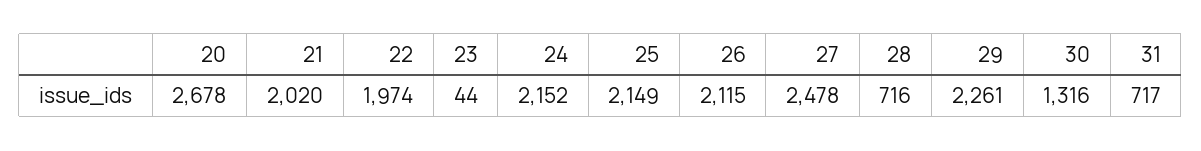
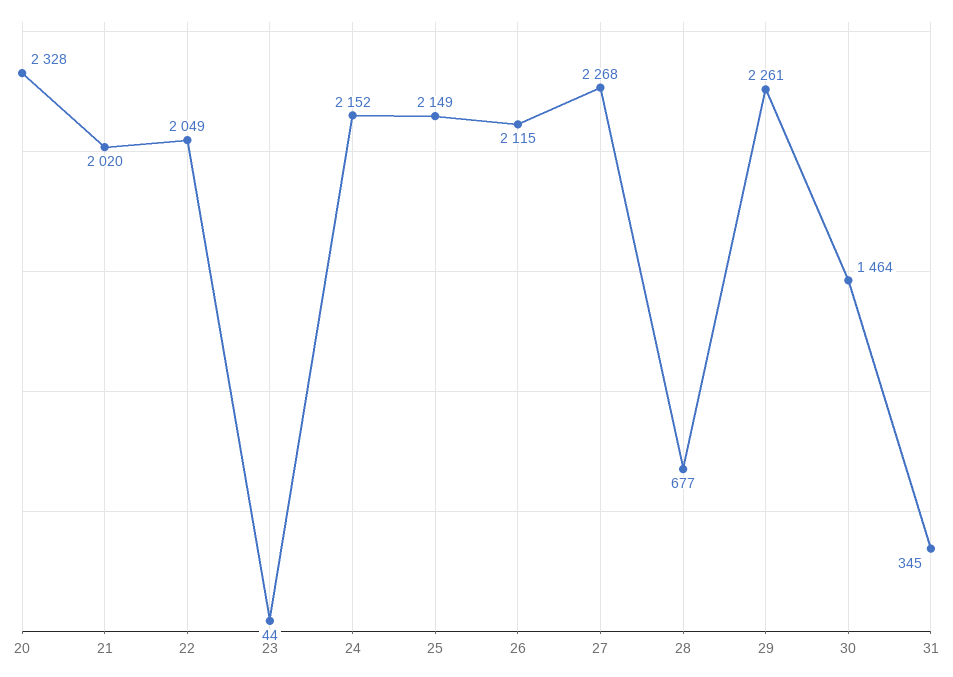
20: 2678 -> 2328
22: 1974 -> 2049
27: 2478 -> 2268
28: 716 -> 677
30: 1316 -> 1464
31: 717 -> 345

